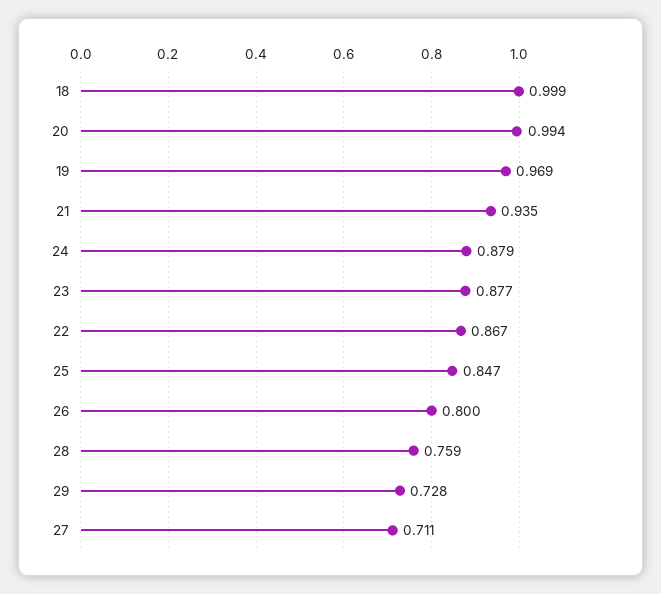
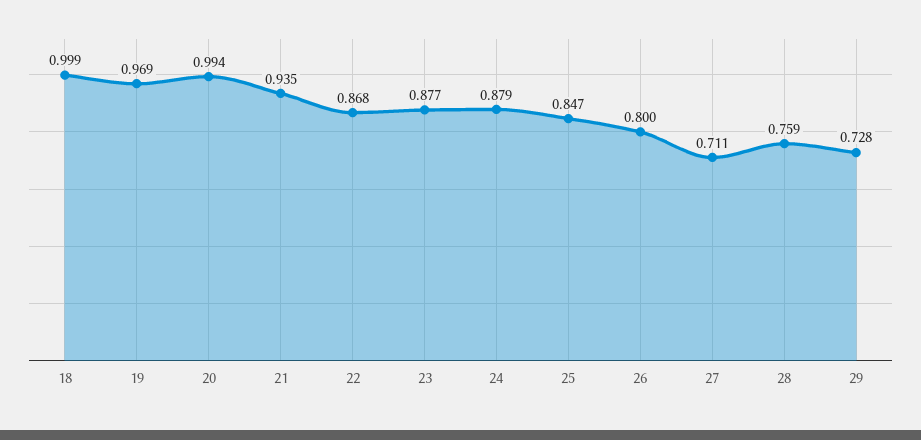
22: 0.867 -> 0.868

